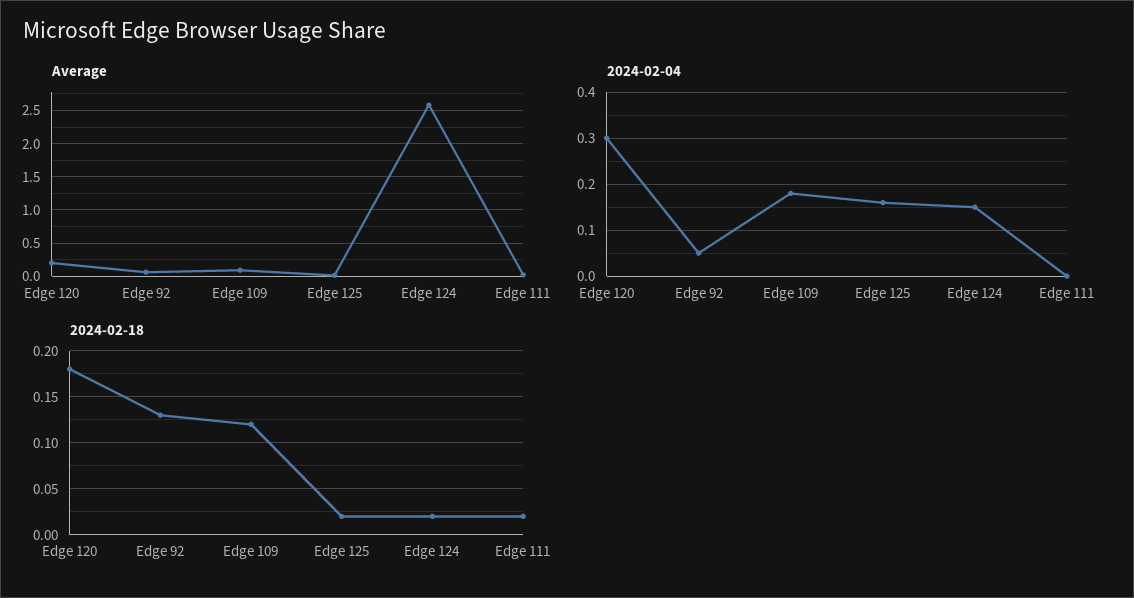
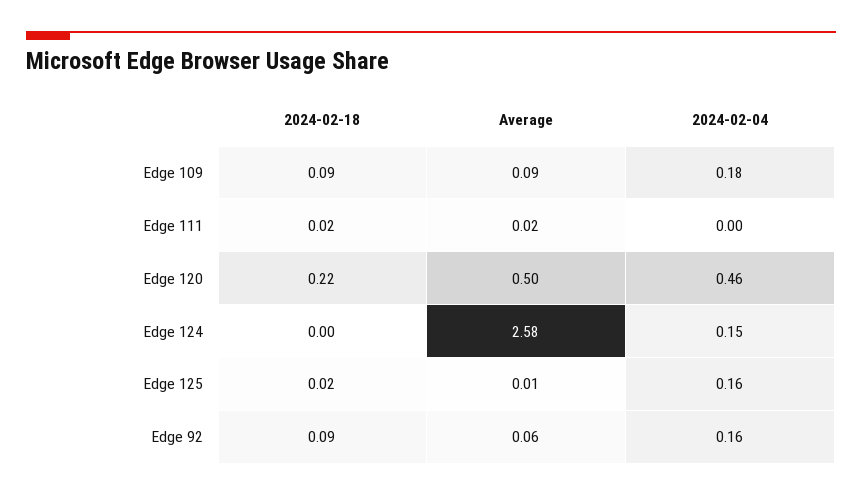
Average, Edge 120: 0.2 -> 0.5
2024-02-04, Edge 120: 0.3 -> 0.46
2024-02-04, Edge 92: 0.05 -> 0.16
2024-02-18, Edge 120: 0.18 -> 0.22
2024-02-18, Edge 92: 0.13 -> 0.09
2024-02-18, Edge 109: 0.12 -> 0.09
2024-02-18, Edge 124: 0.02 -> 0

